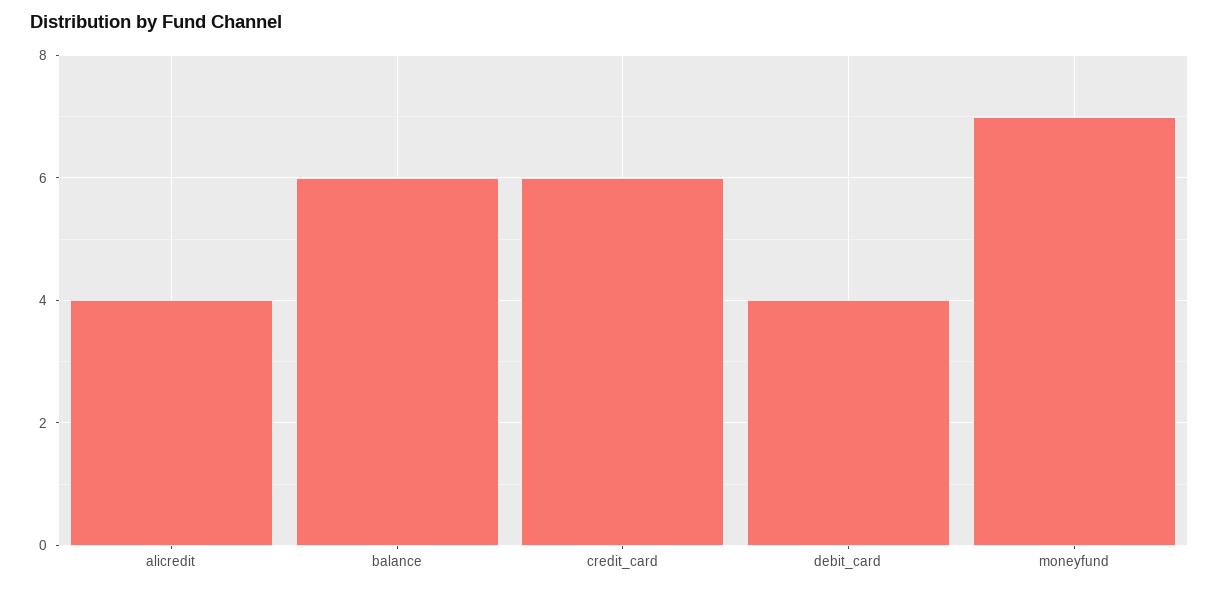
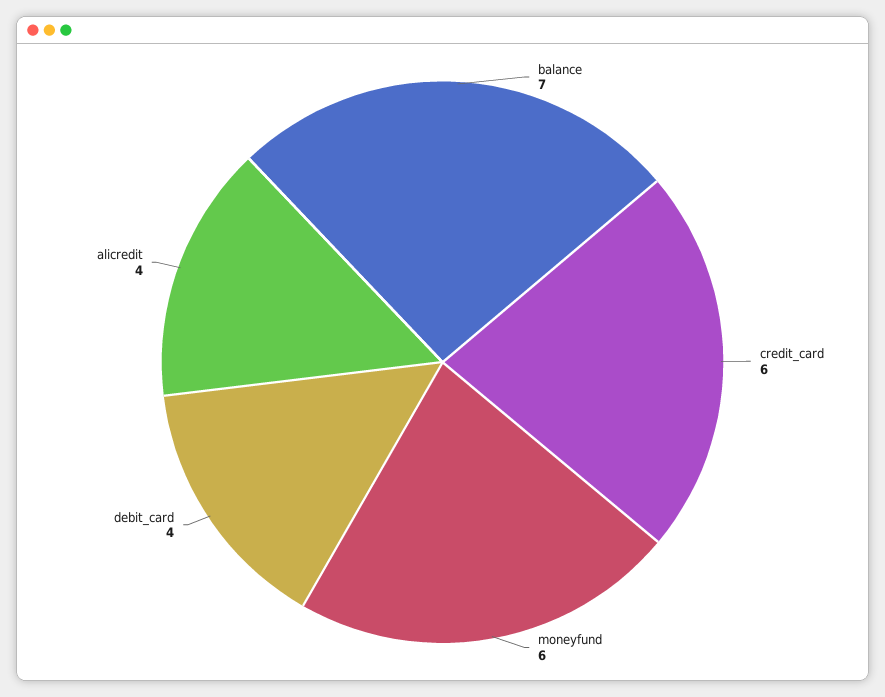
balance: 6 -> 7
moneyfund: 7 -> 6

